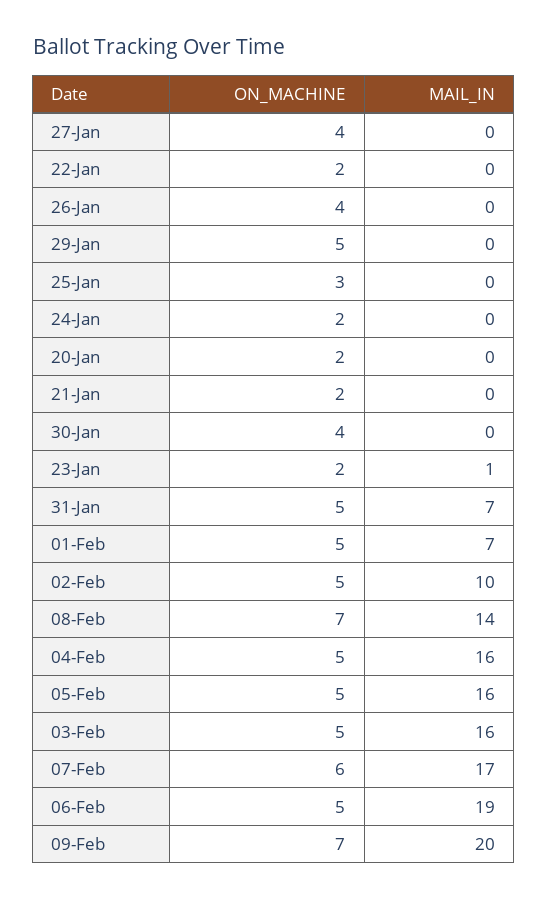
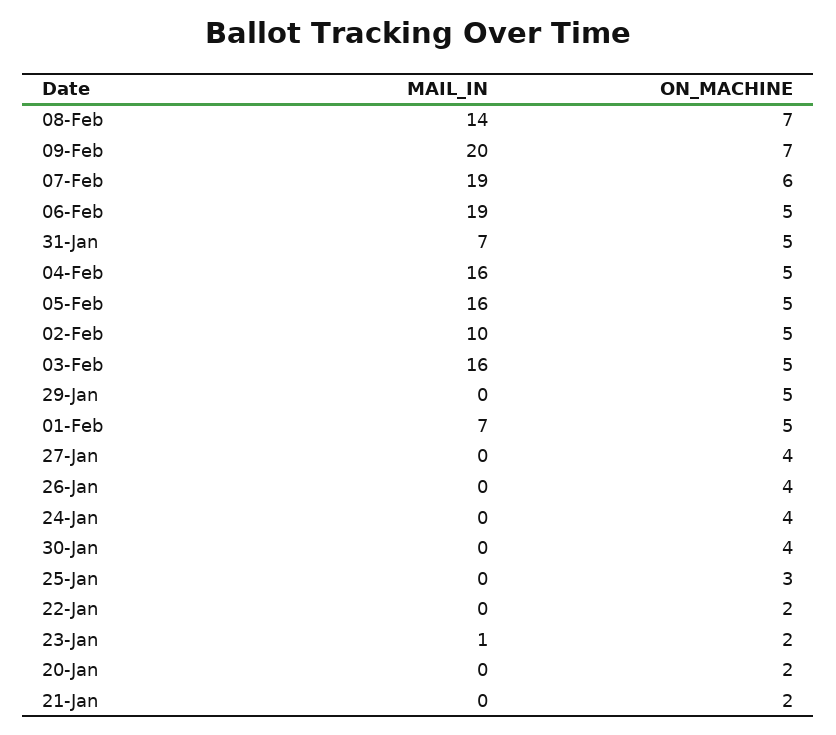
ON_MACHINE, 24-Jan: 2 -> 4
MAIL_IN, 07-Feb: 17 -> 19

